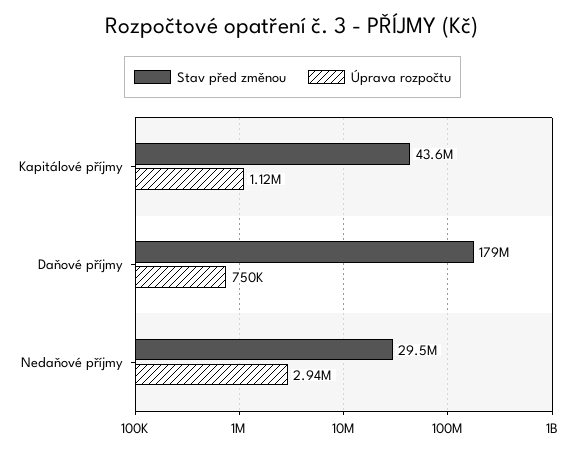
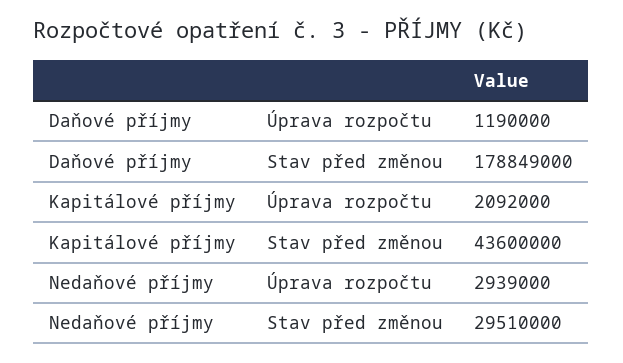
Úprava rozpočtu, Kapitálové příjmy: 1120000 -> 2092000
Úprava rozpočtu, Daňové příjmy: 750000 -> 1190000

